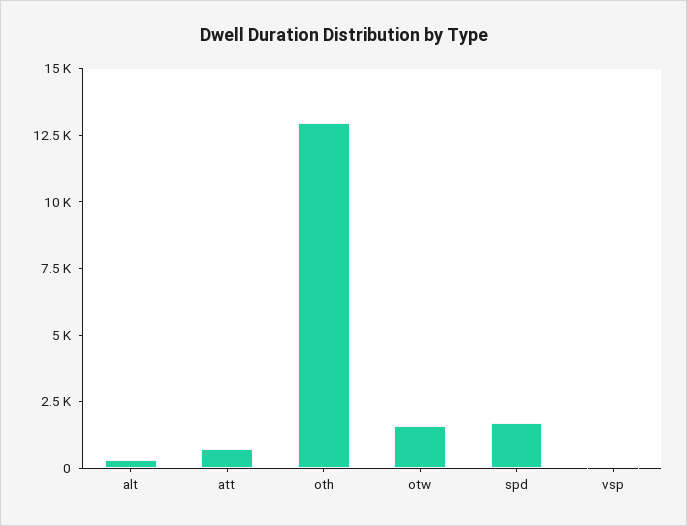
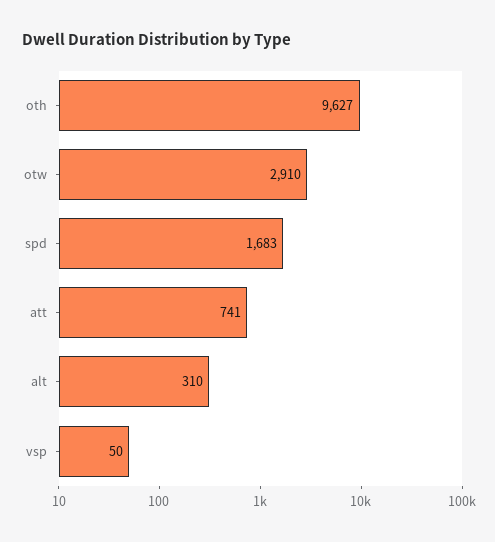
oth: 13000 -> 9627
otw: 1500 -> 2910

